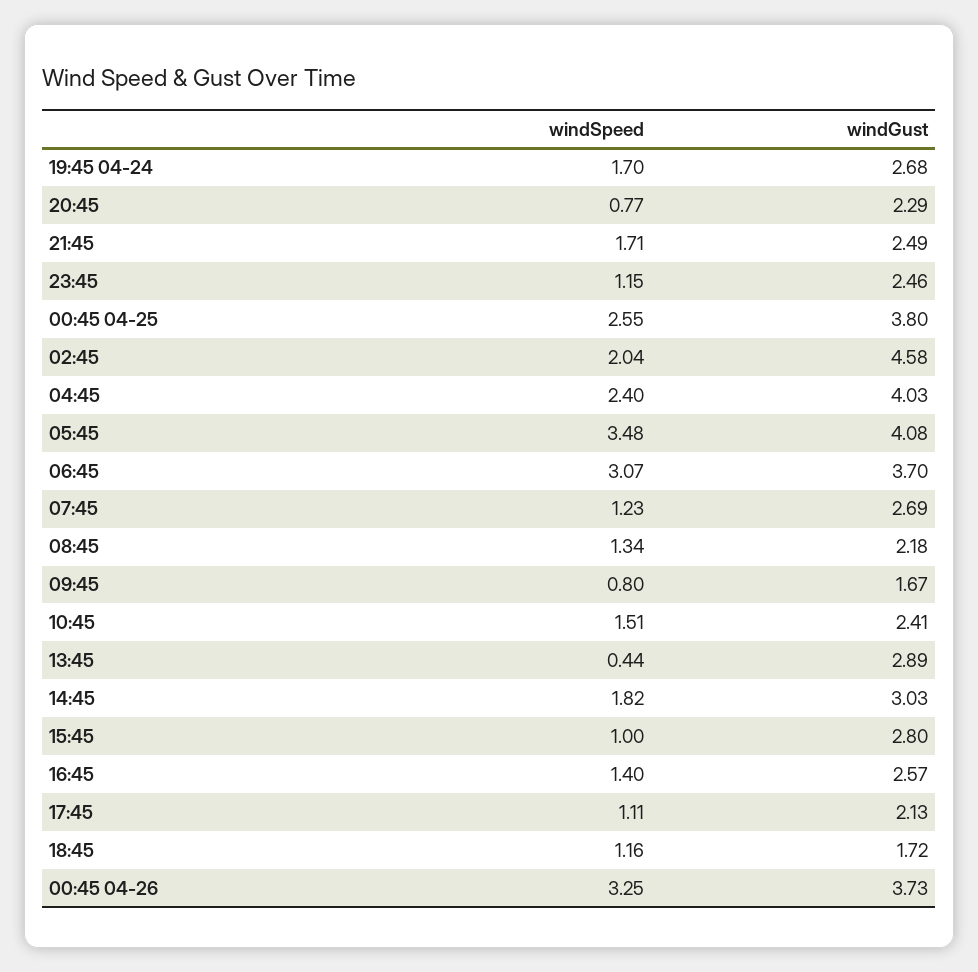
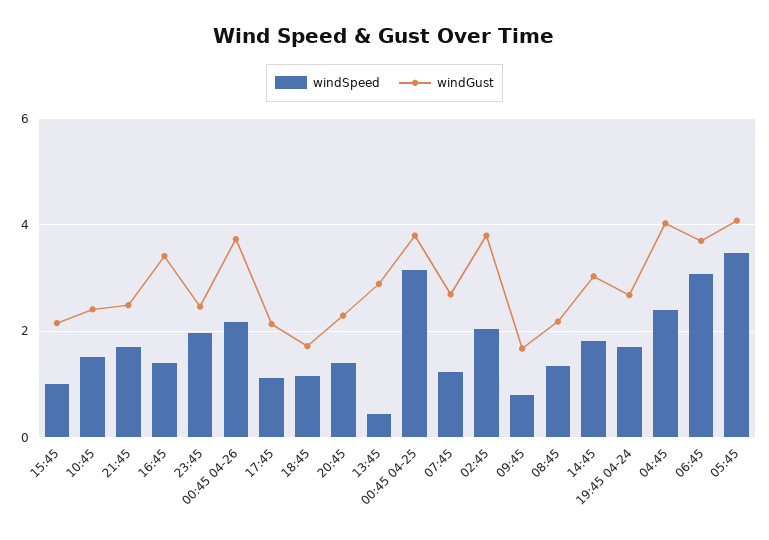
windSpeed, 20:45: 0.77 -> 1.4
windSpeed, 23:45: 1.15 -> 2
windSpeed, 00:45 04-25: 2.55 -> 3.2
windGust, 02:45: 4.58 -> 3.8
windGust, 15:45: 2.8 -> 2.2
windGust, 16:45: 2.57 -> 3.4
windSpeed, 00:45 04-26: 3.25 -> 2.2

